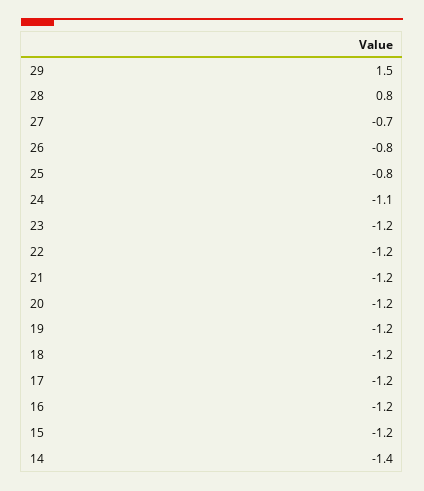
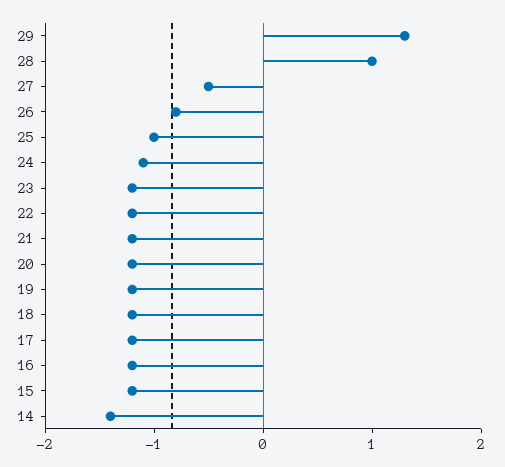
29: 1.5 -> 1.3
28: 0.8 -> 1
27: -0.7 -> -0.5
25: -0.8 -> -1

